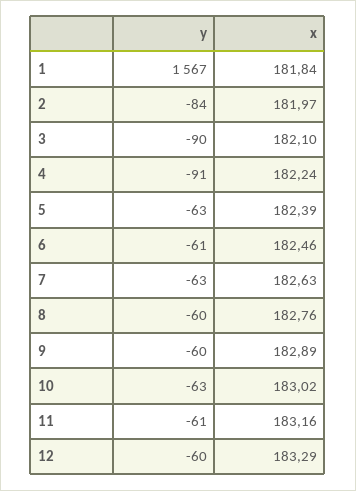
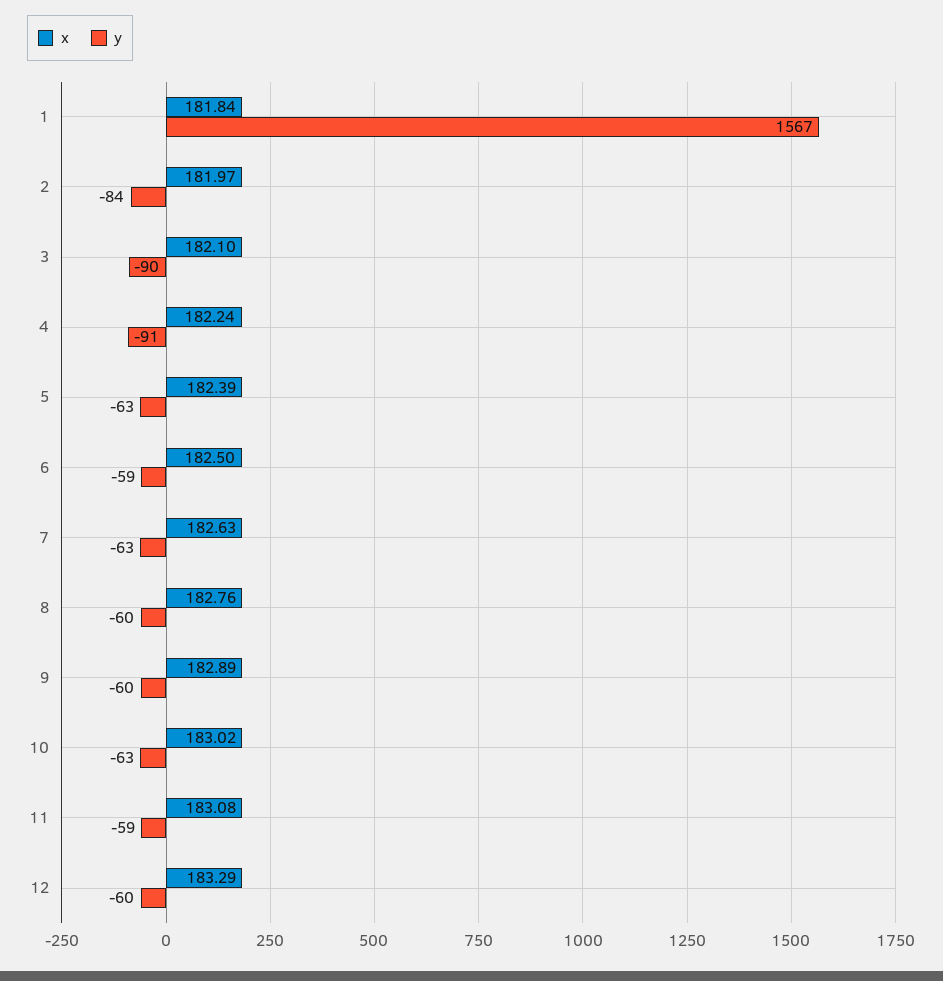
y, 6: -61 -> -59
x, 6: 182.46 -> 182.5
y, 11: -61 -> -59
x, 11: 183.16 -> 183.08

